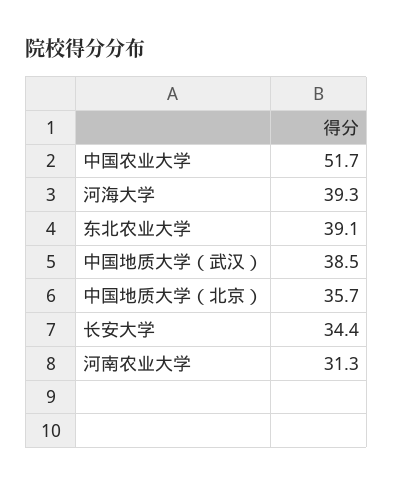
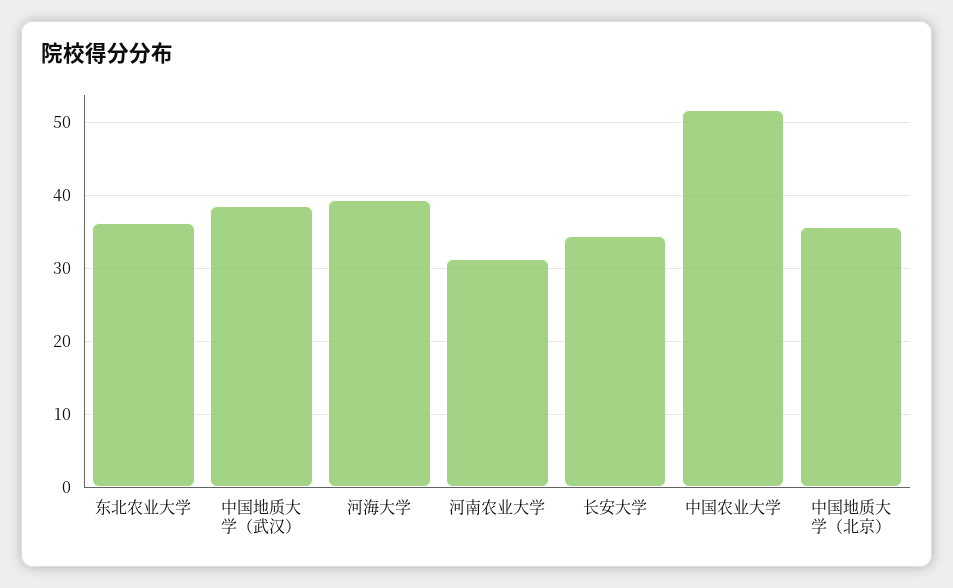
东北农业大学: 39.1 -> 36

